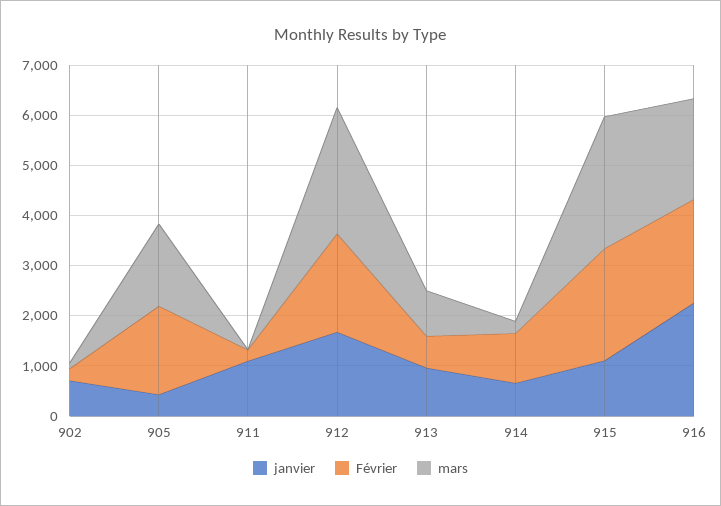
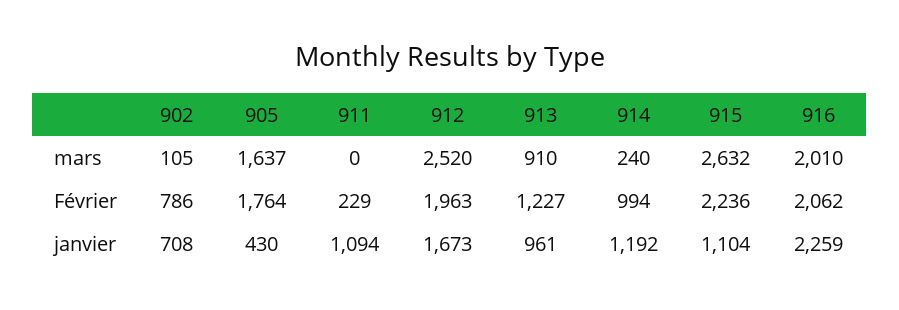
Février, 902: 200 -> 786
Février, 913: 600 -> 1227
janvier, 914: 600 -> 1192

